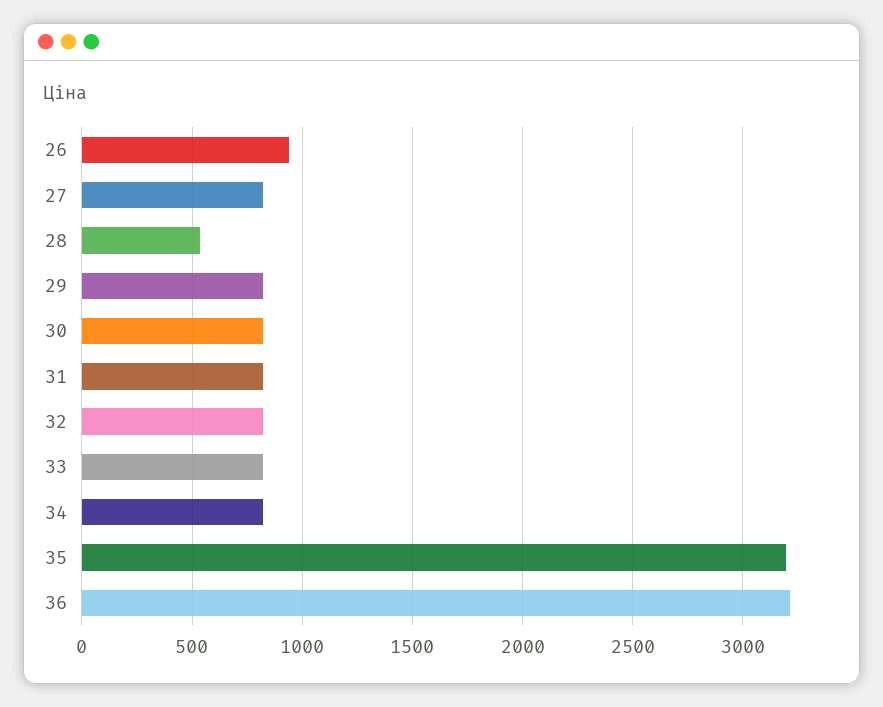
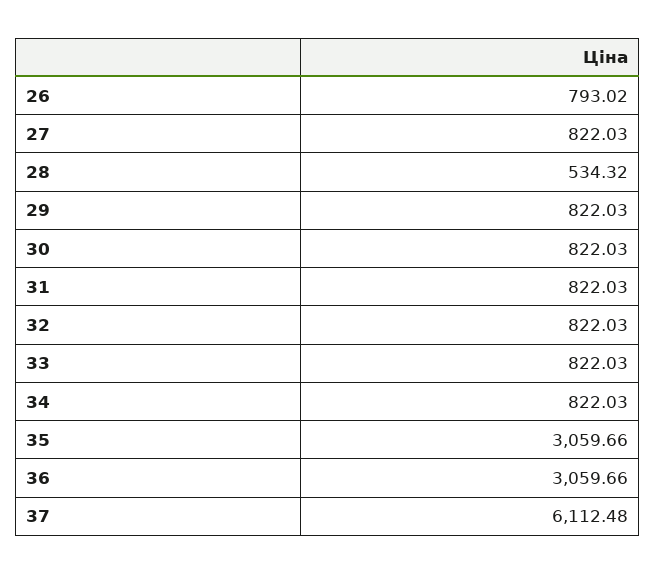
26: 950 -> 793.02
35: 3200 -> 3059.66
36: 3200 -> 3059.66
37: none -> 6112.48

